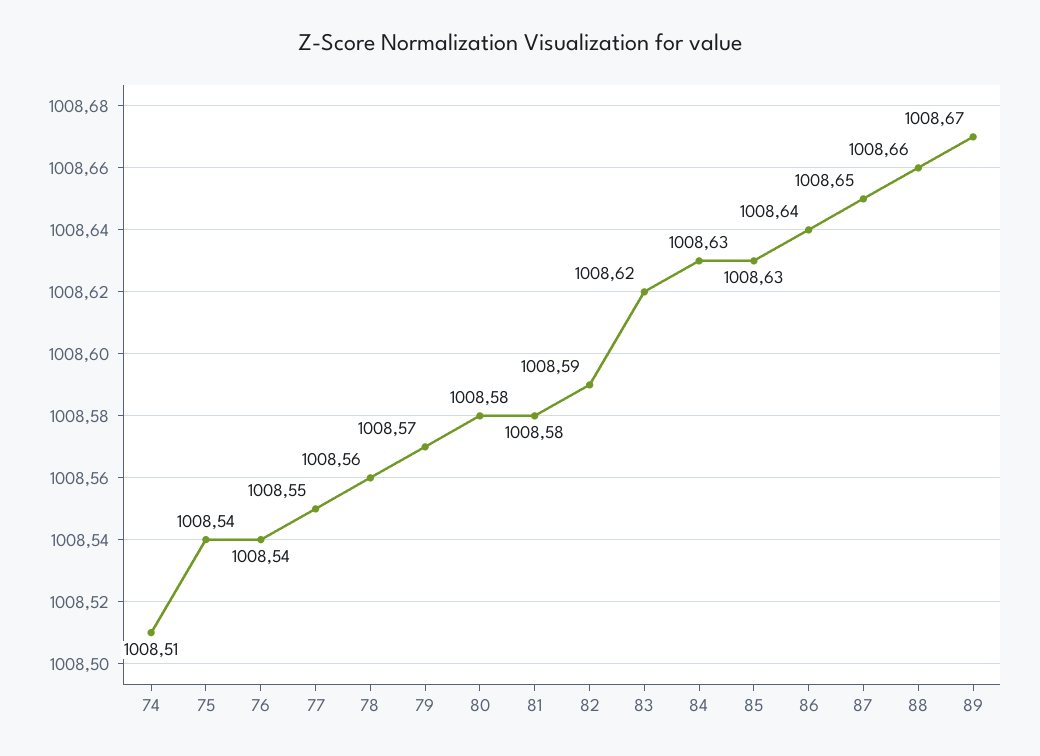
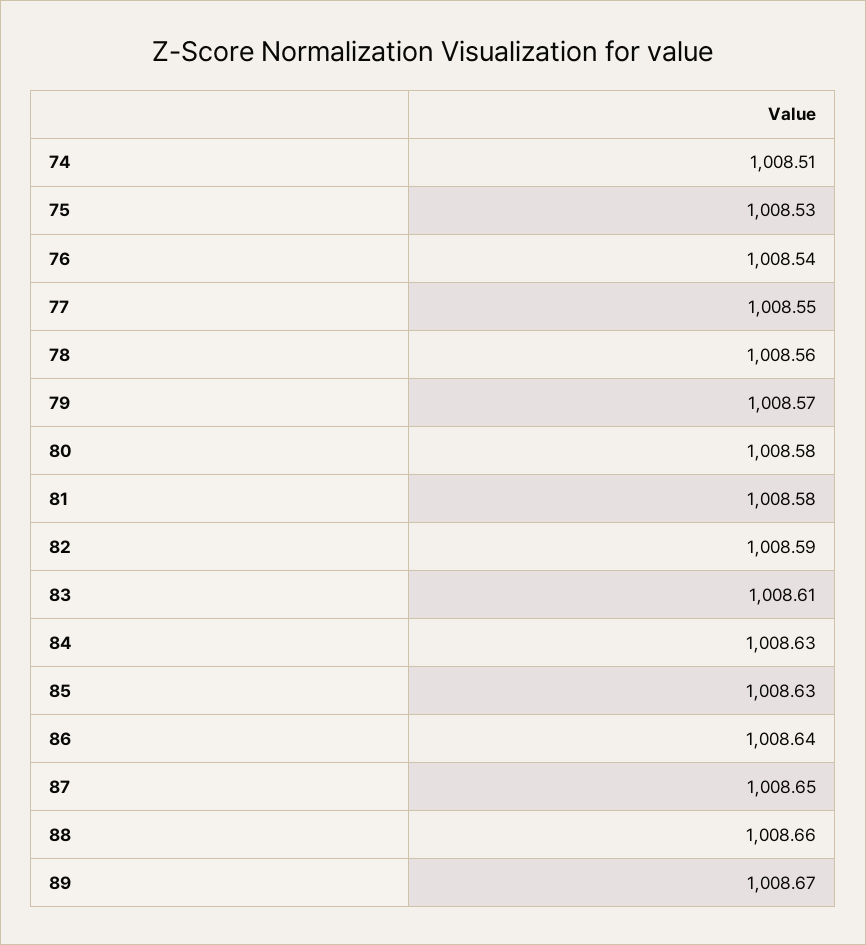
75: 1008.54 -> 1008.53
83: 1008.62 -> 1008.61

